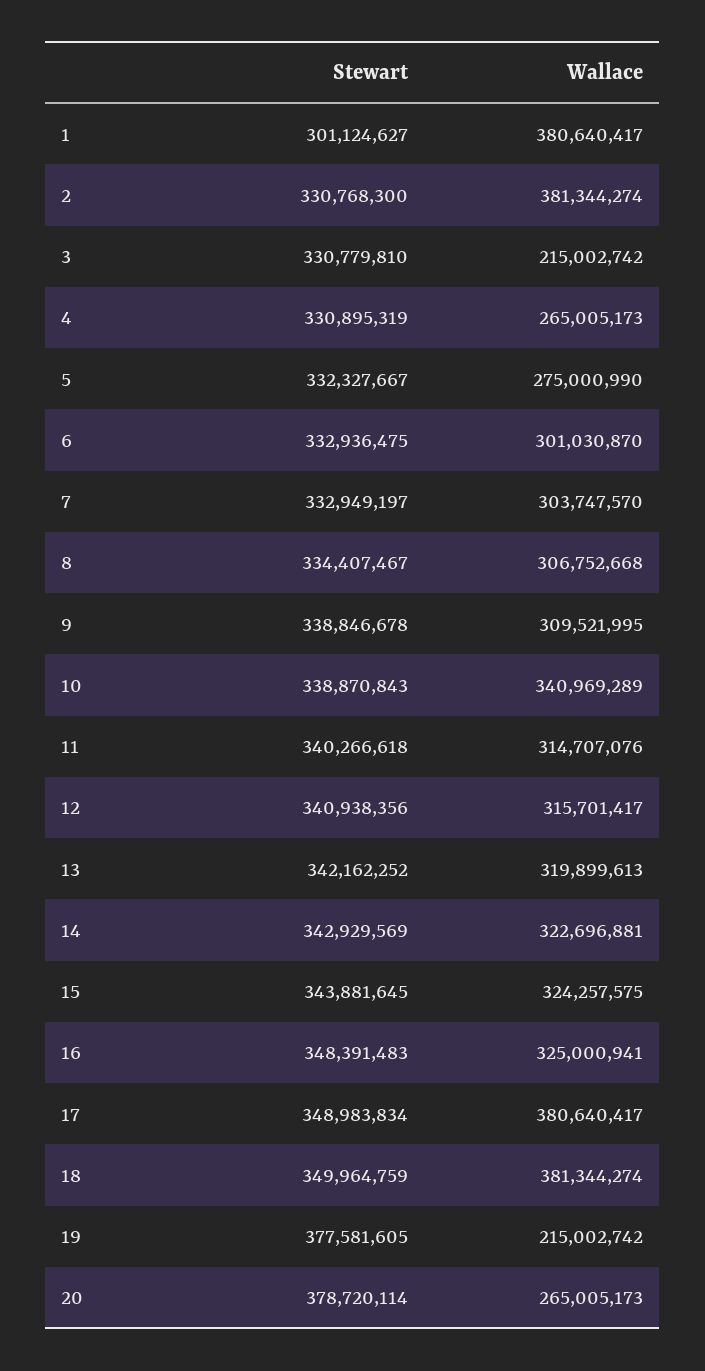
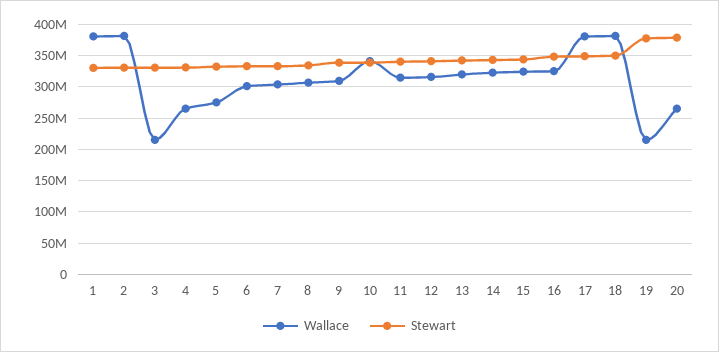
Stewart, 1: 301124627 -> 330000000

